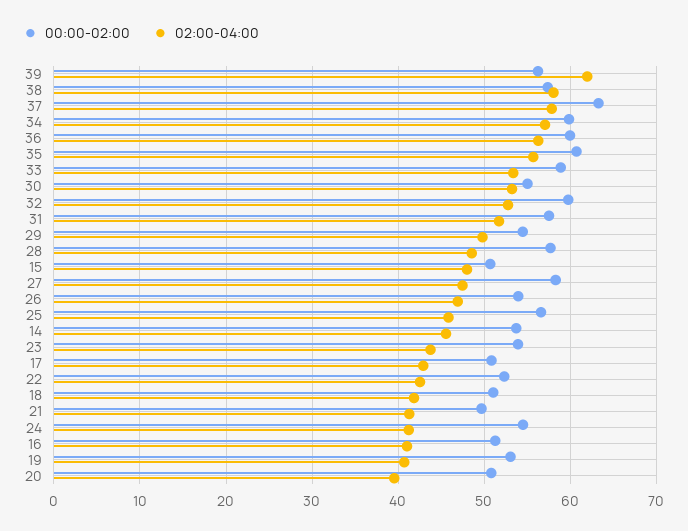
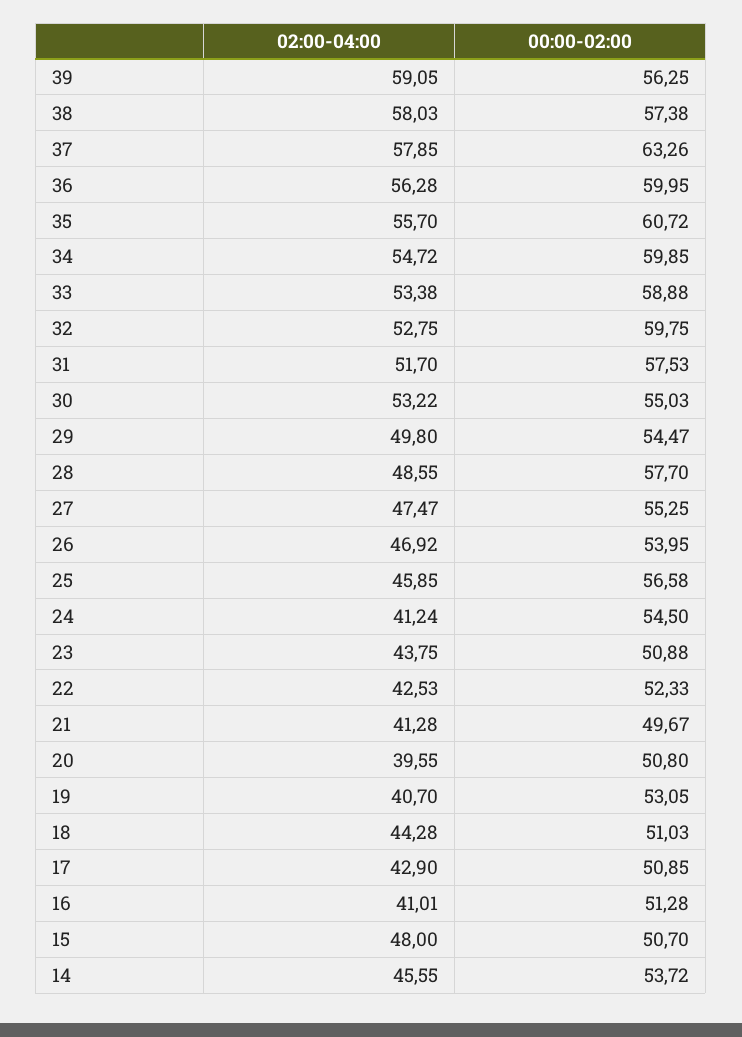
02:00-04:00, 39: 62 -> 59.05
02:00-04:00, 34: 57 -> 54.72
00:00-02:00, 27: 58 -> 55.25
00:00-02:00, 23: 54 -> 50.88
02:00-04:00, 18: 42 -> 44.28

